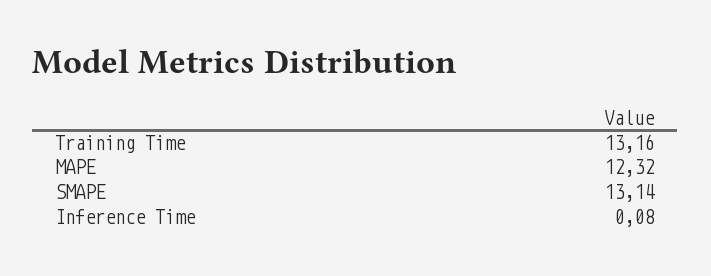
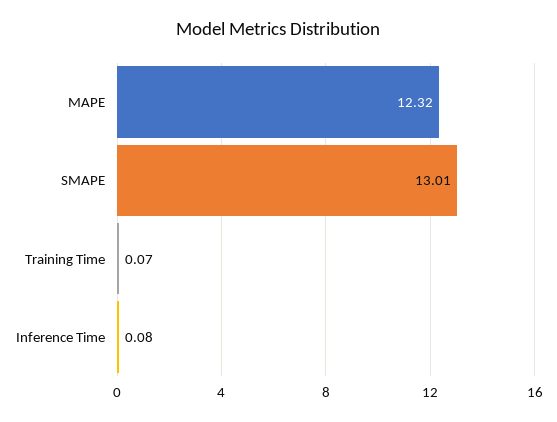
Training Time: 13.16 -> 0.07
SMAPE: 13.14 -> 13.01

